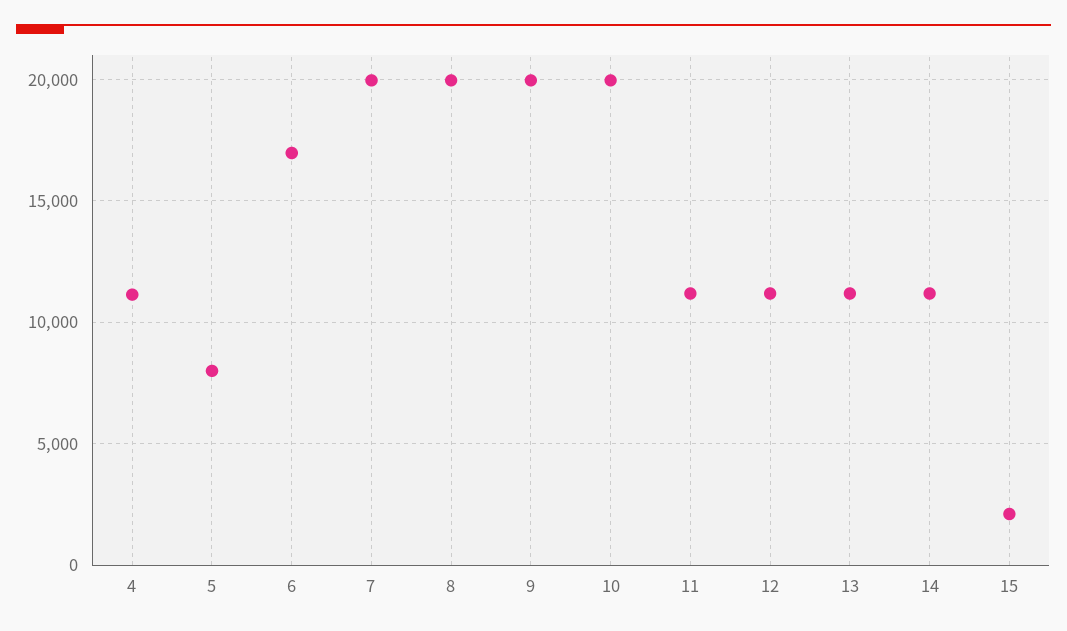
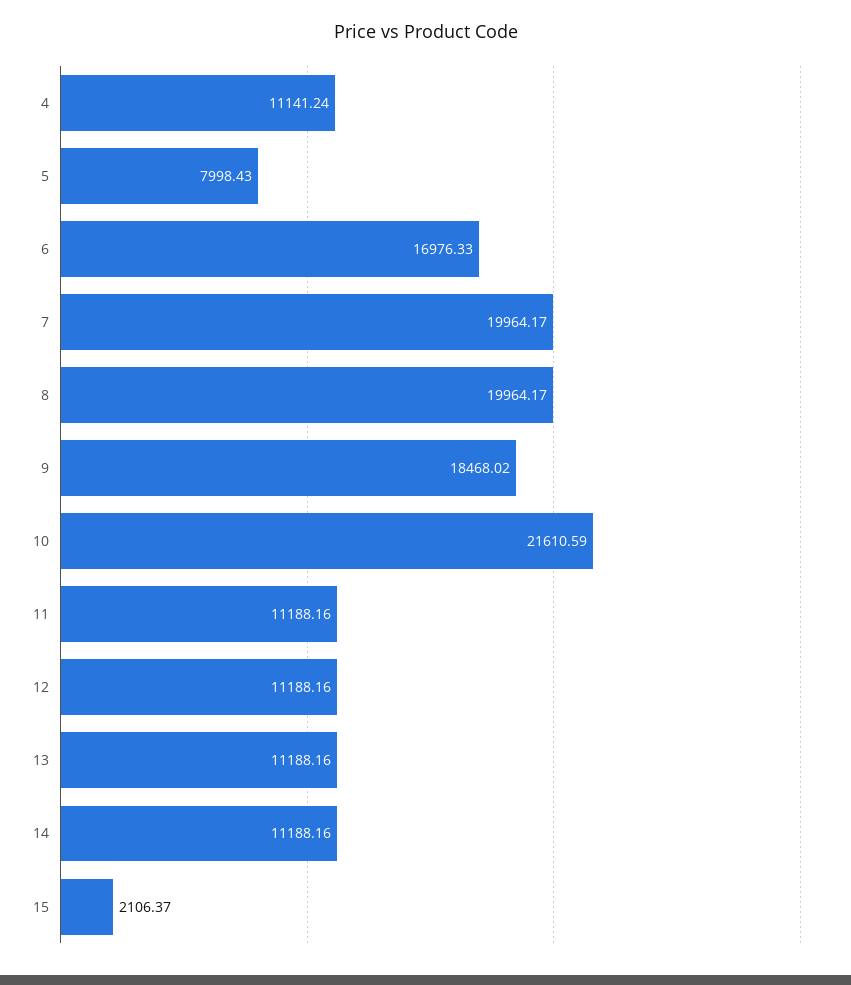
9: 20000 -> 18468.02
10: 20000 -> 21610.59

